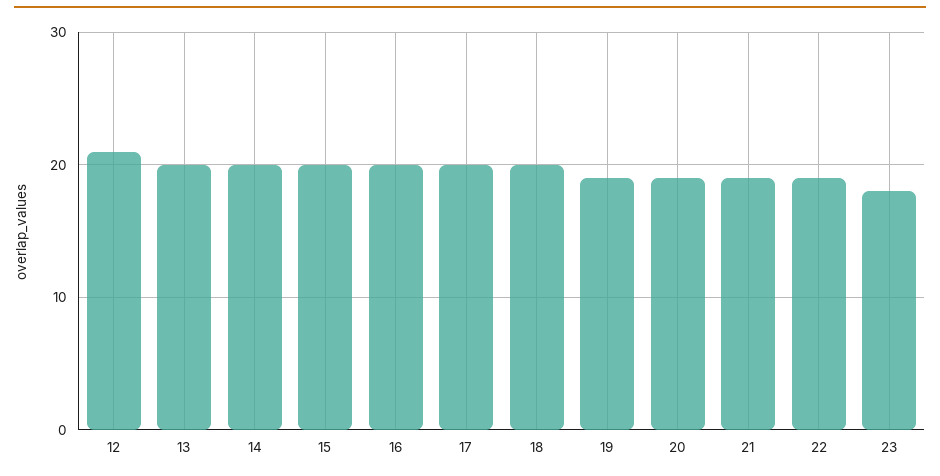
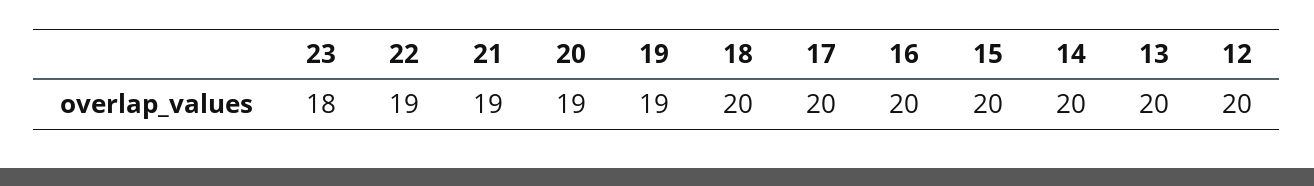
12: 21 -> 20

